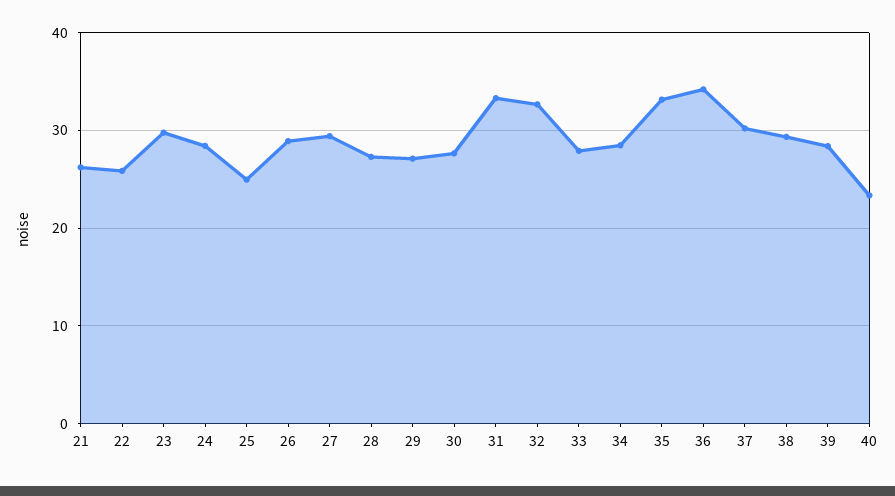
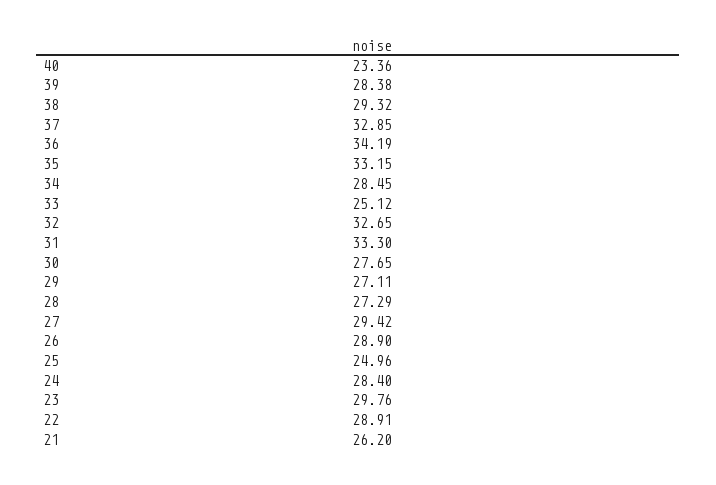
22: 26 -> 28.91
33: 28 -> 25.12
37: 30 -> 32.85

